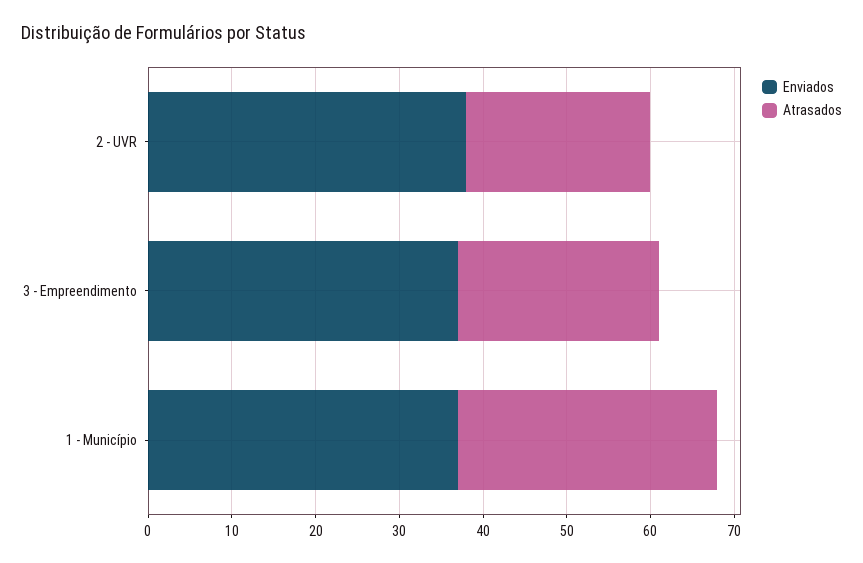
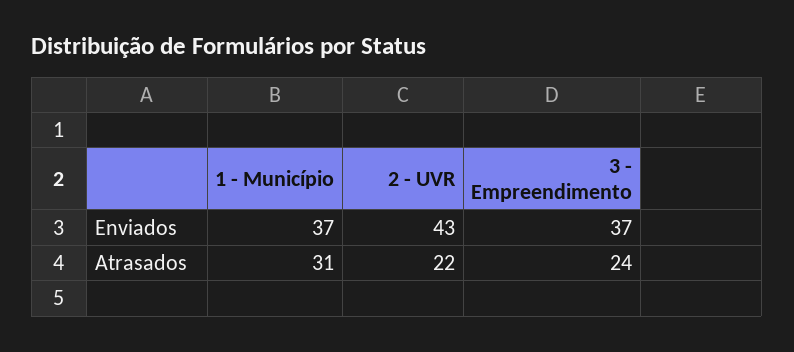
Enviados, 2 - UVR: 38 -> 43

